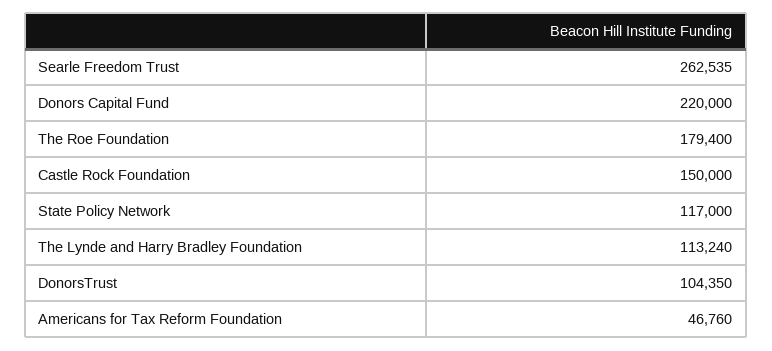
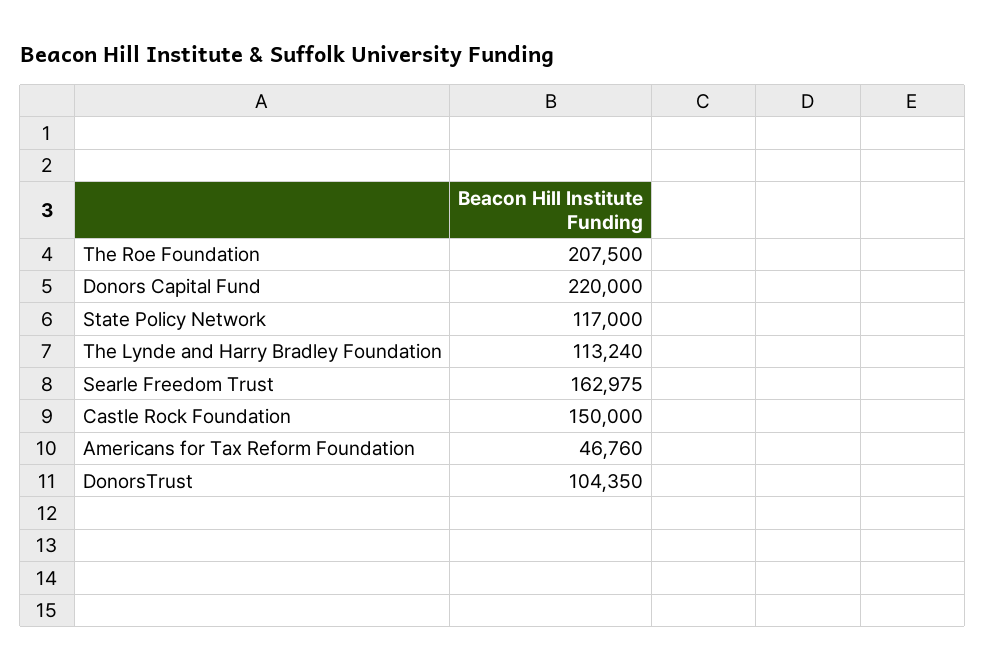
Searle Freedom Trust: 262535 -> 162975
The Roe Foundation: 179400 -> 207500

